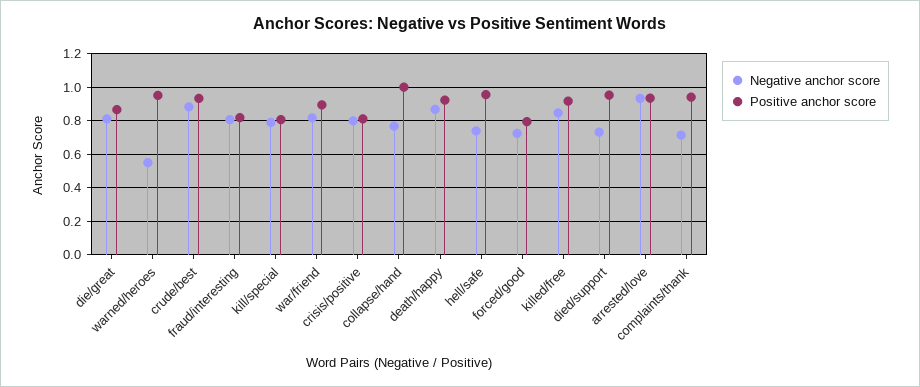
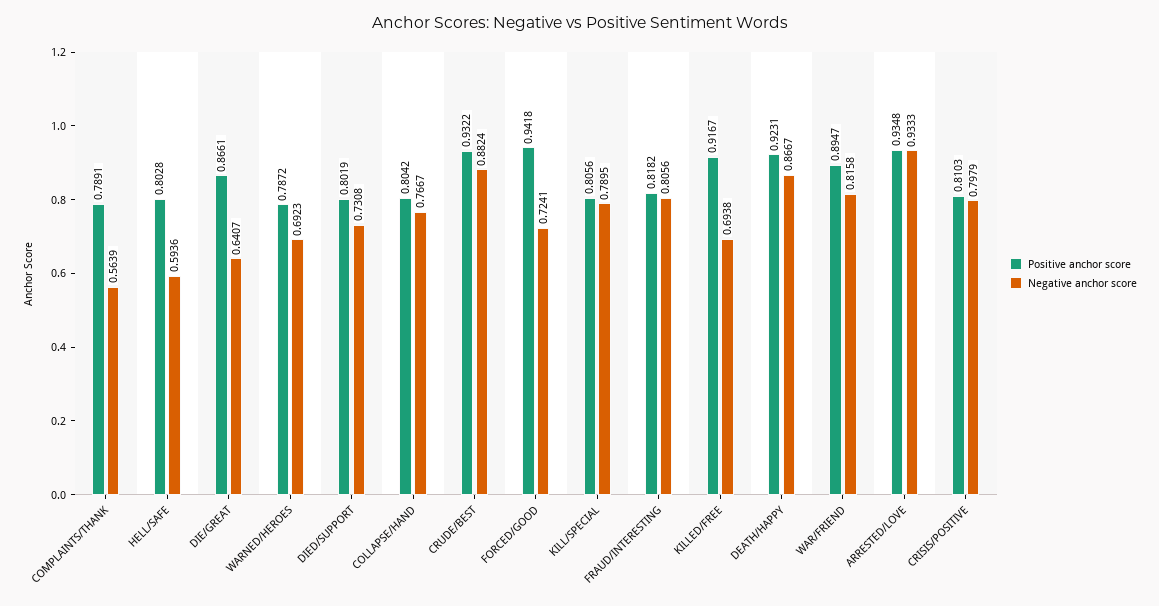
Negative anchor score, die/great: 0.8 -> 0.6407
Negative anchor score, warned/heroes: 0.55 -> 0.6923
Positive anchor score, warned/heroes: 0.95 -> 0.7872
Positive anchor score, collapse/hand: 1 -> 0.8042
Negative anchor score, hell/safe: 0.75 -> 0.5936
Positive anchor score, hell/safe: 0.95 -> 0.8028
Positive anchor score, forced/good: 0.8 -> 0.9418
Negative anchor score, killed/free: 0.85 -> 0.6938
Positive anchor score, died/support: 0.95 -> 0.8019
Negative anchor score, complaints/thank: 0.7 -> 0.5639
Positive anchor score, complaints/thank: 0.95 -> 0.7891

